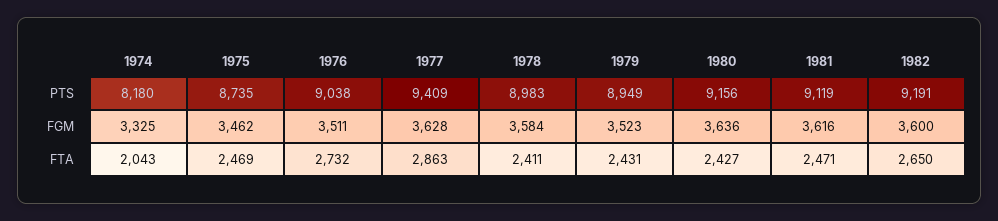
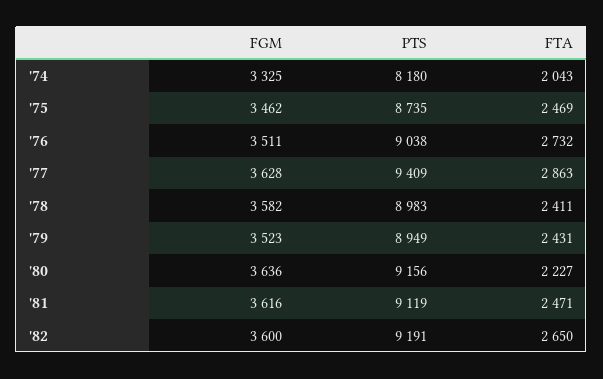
1978, FGM: 3584 -> 3582
1980, FTA: 2427 -> 2227

